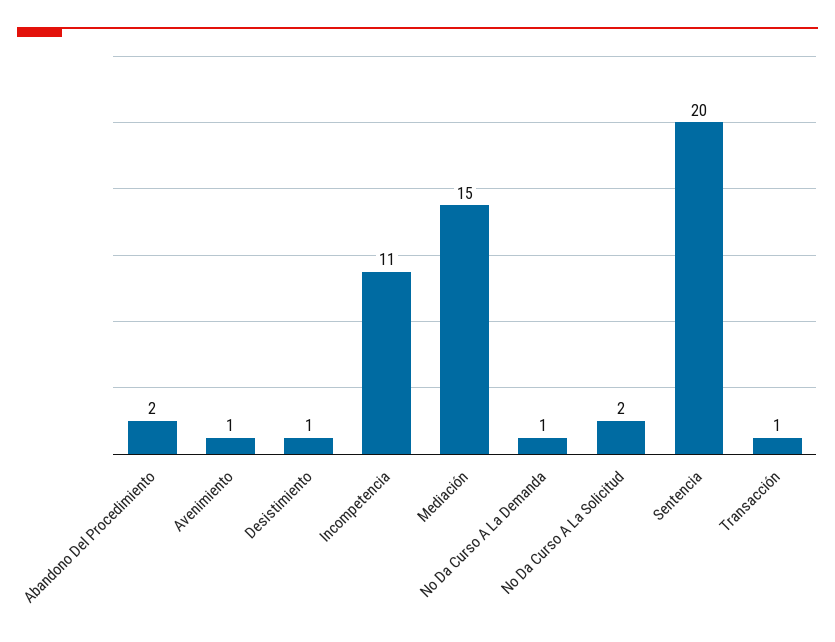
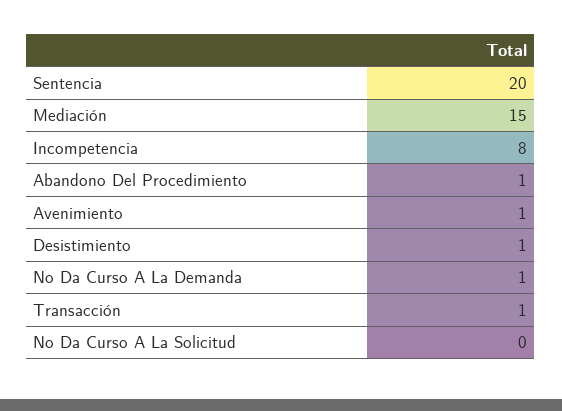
Abandono Del Procedimiento: 2 -> 1
Incompetencia: 11 -> 8
No Da Curso A La Solicitud: 2 -> 0

